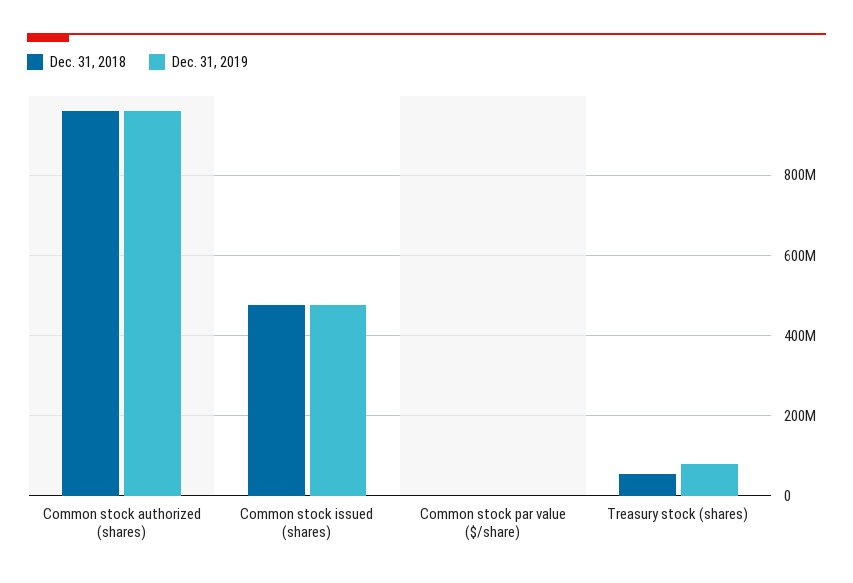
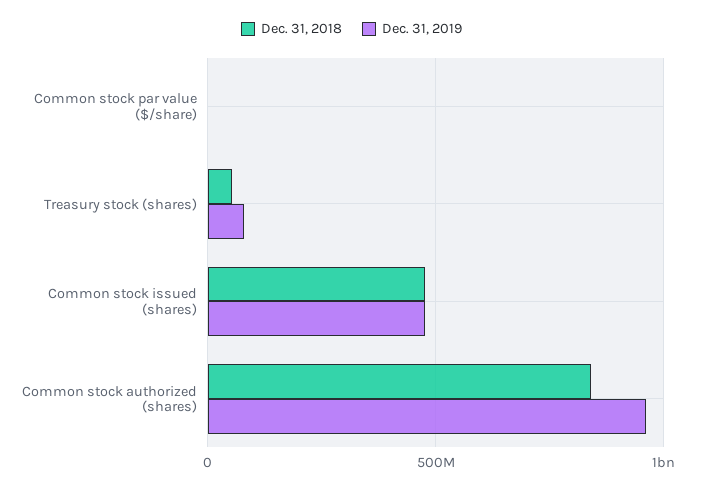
Dec. 31, 2018, Common stock authorized (shares): 960000000 -> 850000000

